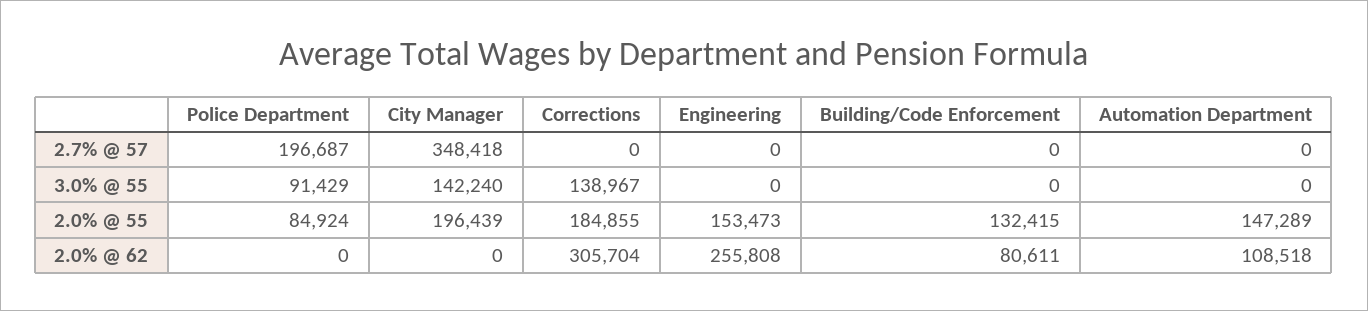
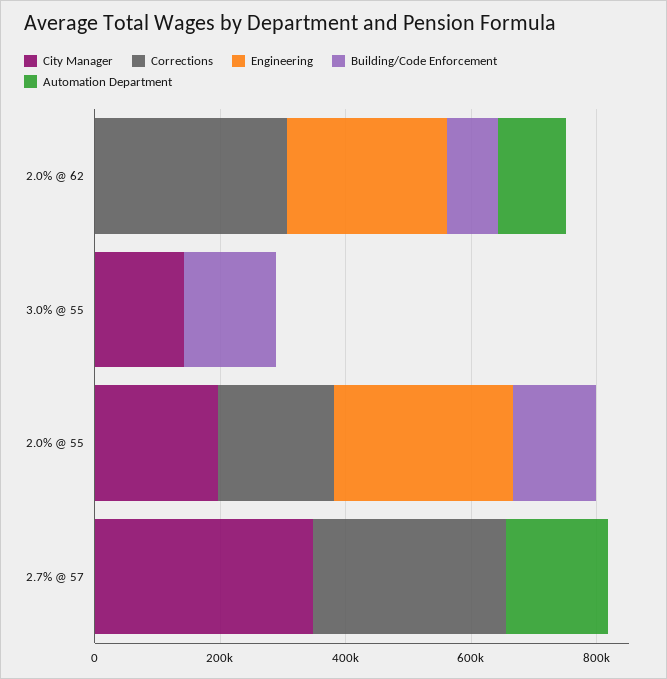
Police Department, 2.7% @ 57: 196687 -> none
Corrections, 2.7% @ 57: 0 -> 300000
Automation Department, 2.7% @ 57: 0 -> 150000
Police Department, 3.0% @ 55: 91429 -> none
Corrections, 3.0% @ 55: 138967 -> 0
Building/Code Enforcement, 3.0% @ 55: 0 -> 150000
Police Department, 2.0% @ 55: 84924 -> none
Engineering, 2.0% @ 55: 153473 -> 300000
Automation Department, 2.0% @ 55: 147289 -> 0
Police Department, 2.0% @ 62: 0 -> none

